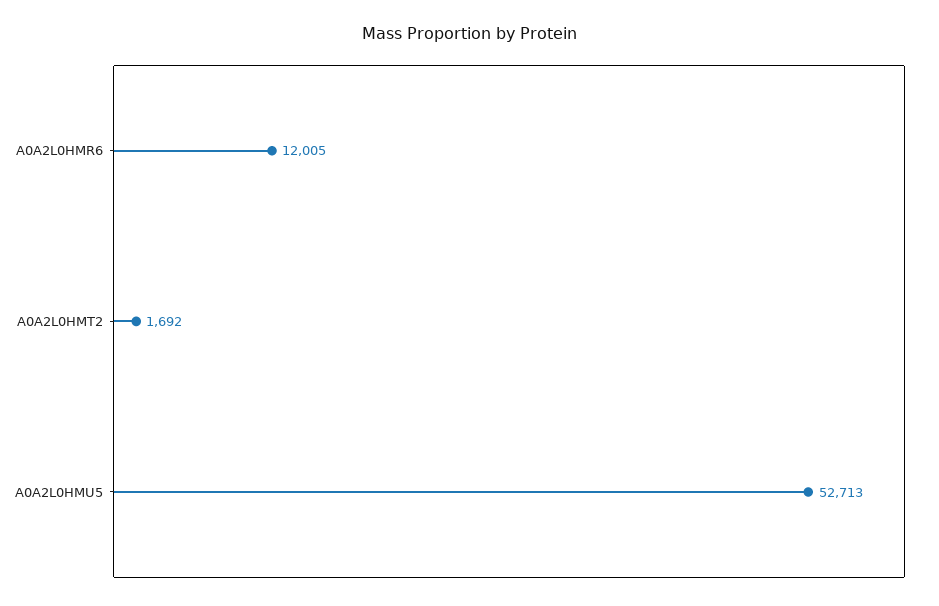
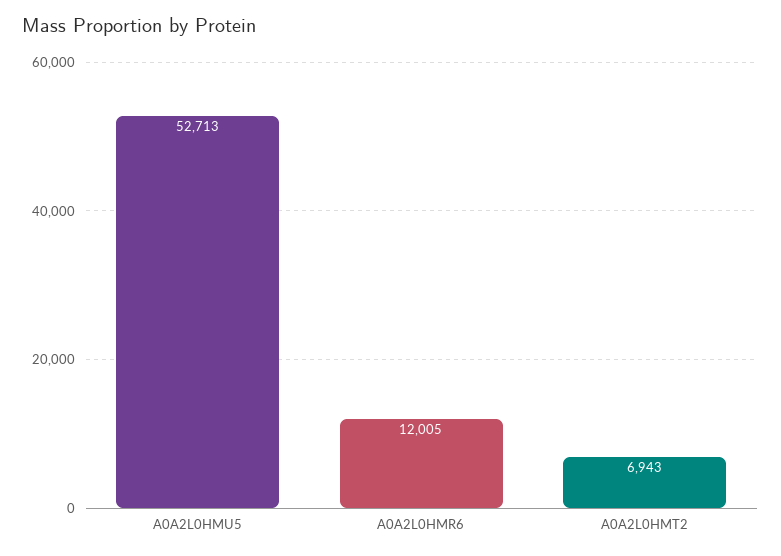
A0A2L0HMT2: 1692 -> 6943

